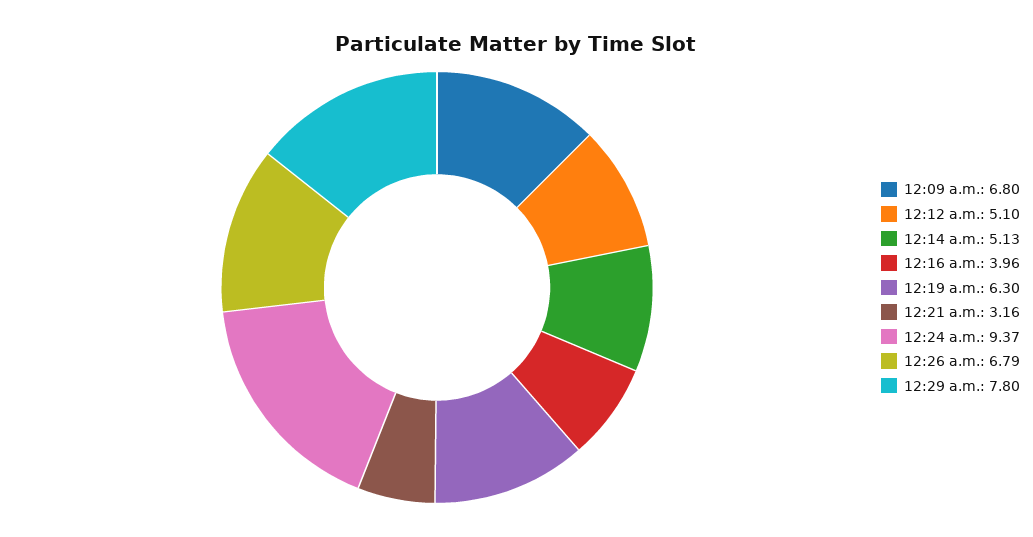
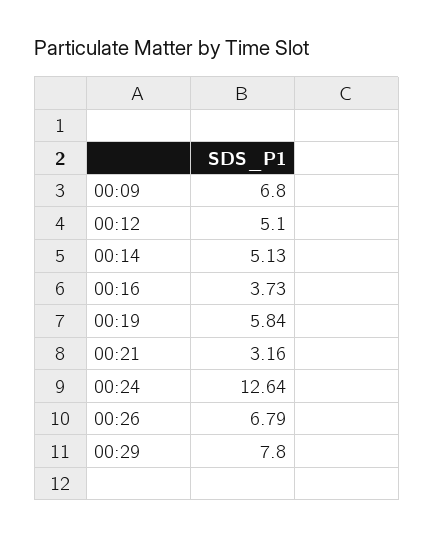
12:16 a.m.: 3.96 -> 3.73
12:19 a.m.: 6.3 -> 5.84
12:24 a.m.: 9.37 -> 12.64

